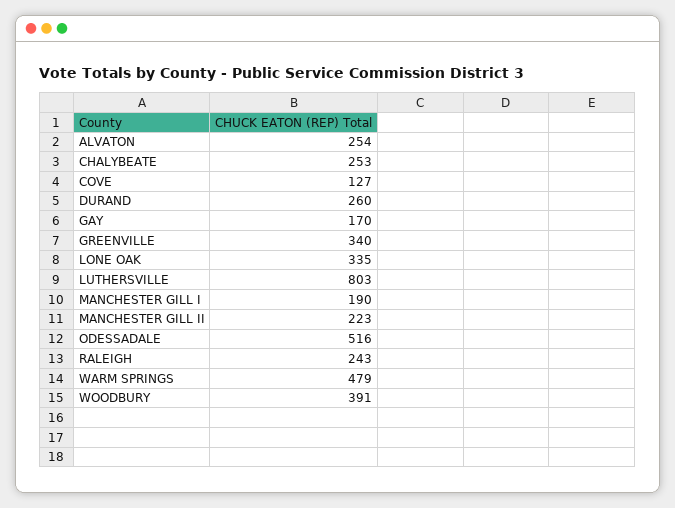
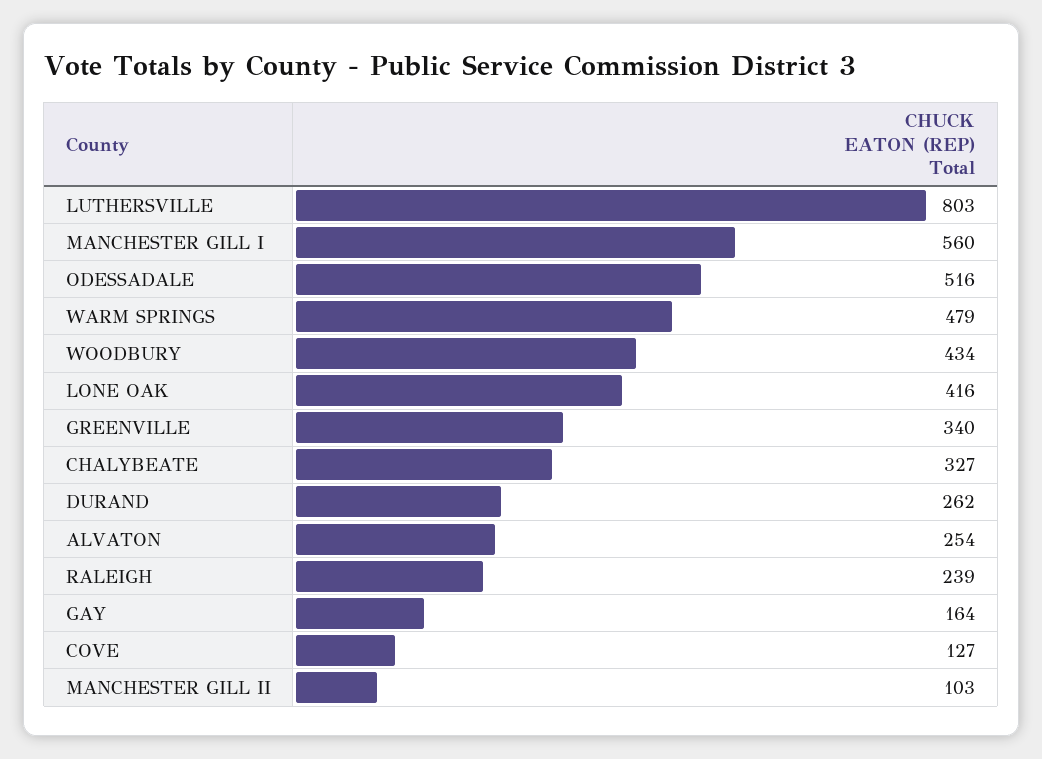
CHALYBEATE: 253 -> 327
DURAND: 260 -> 262
GAY: 170 -> 164
LONE OAK: 335 -> 416
MANCHESTER GILL I: 190 -> 560
MANCHESTER GILL II: 223 -> 103
RALEIGH: 243 -> 239
WOODBURY: 391 -> 434

